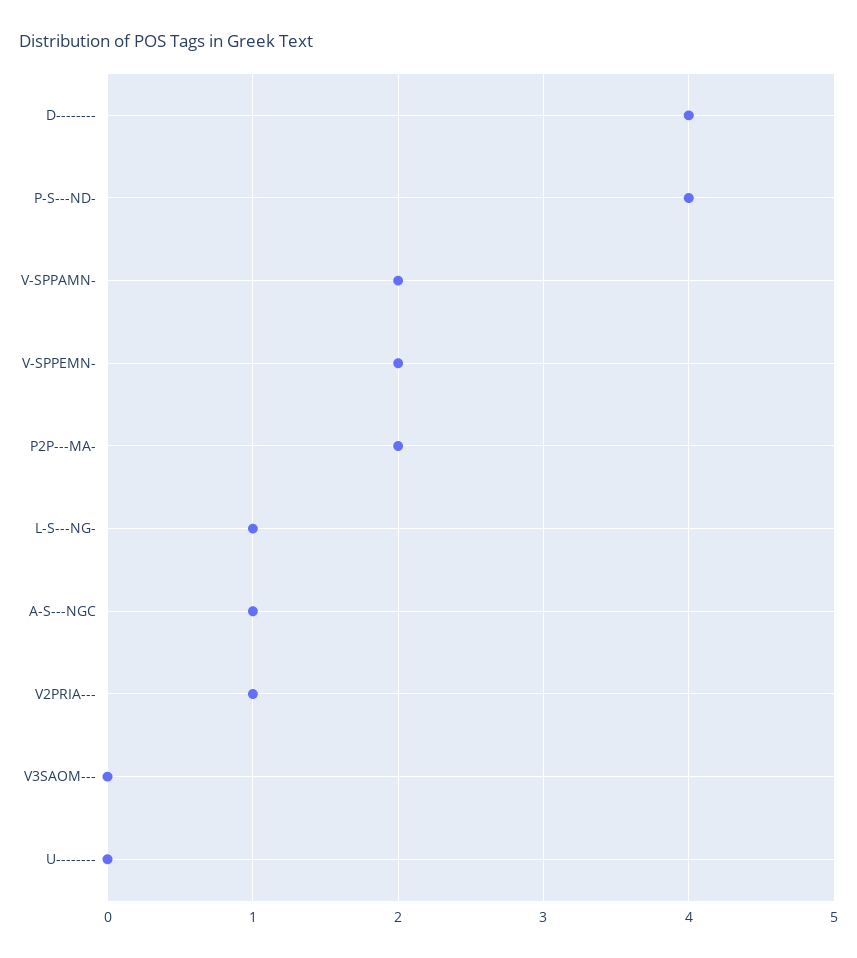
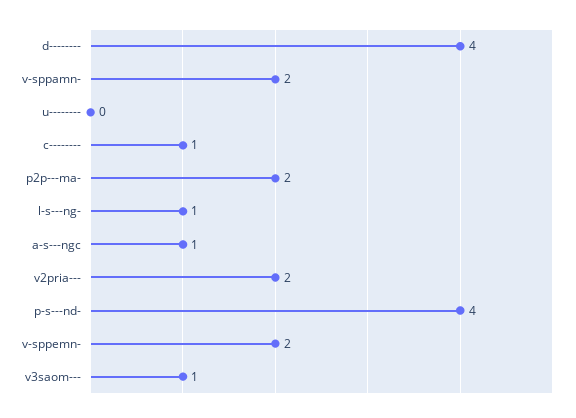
V2PRIA---: 1 -> 2
V3SAOM---: 0 -> 1
c--------: none -> 1

